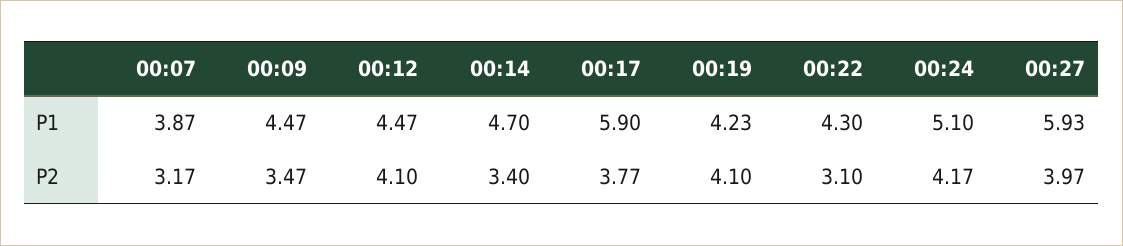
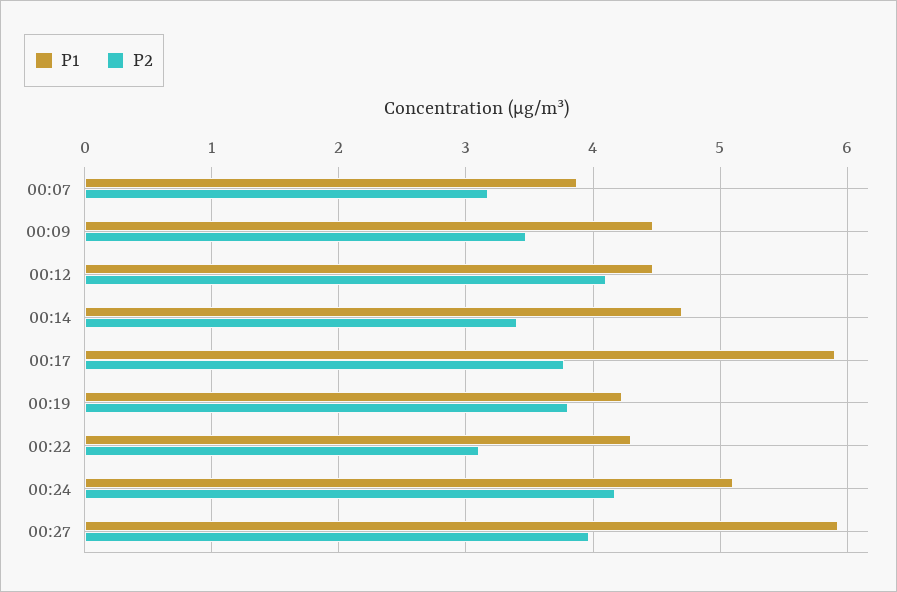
P2, 00:19: 4.1 -> 3.8

